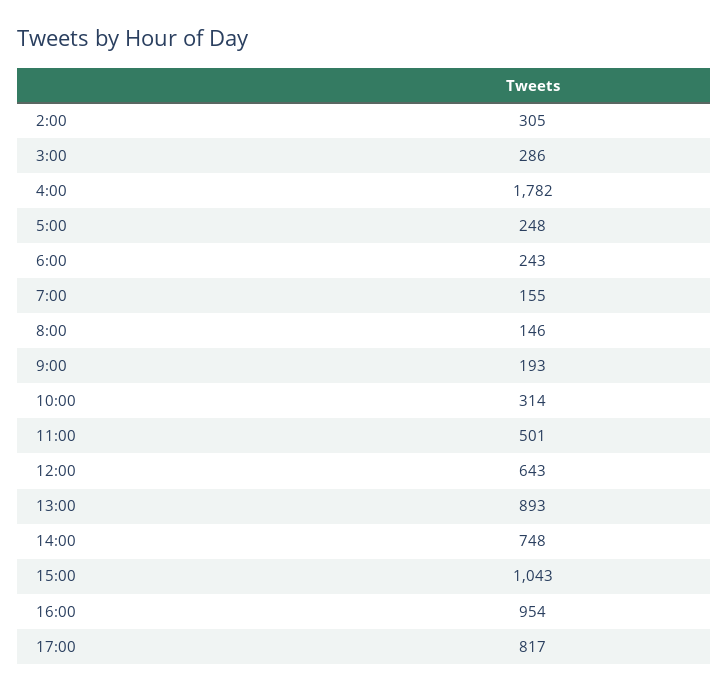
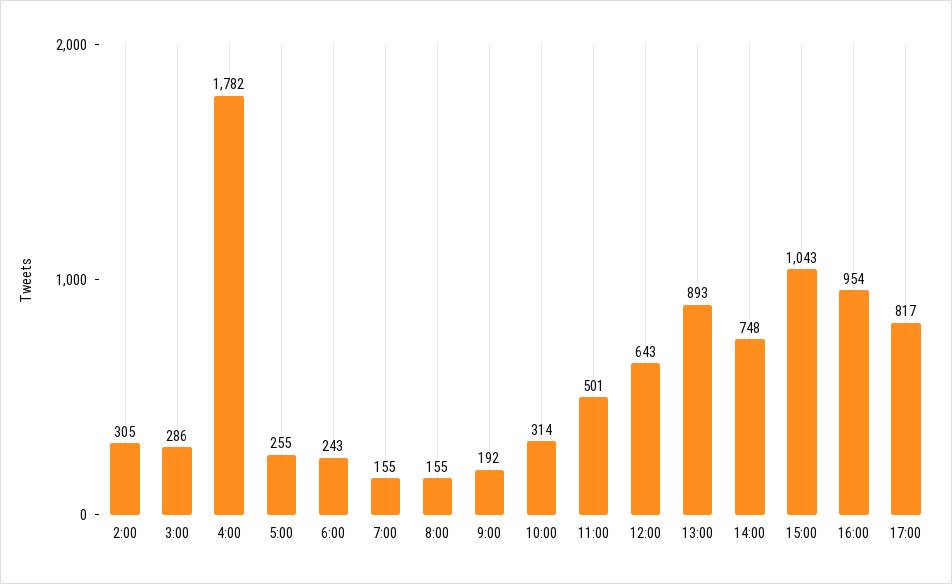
5:00: 248 -> 255
8:00: 146 -> 155
9:00: 193 -> 192

